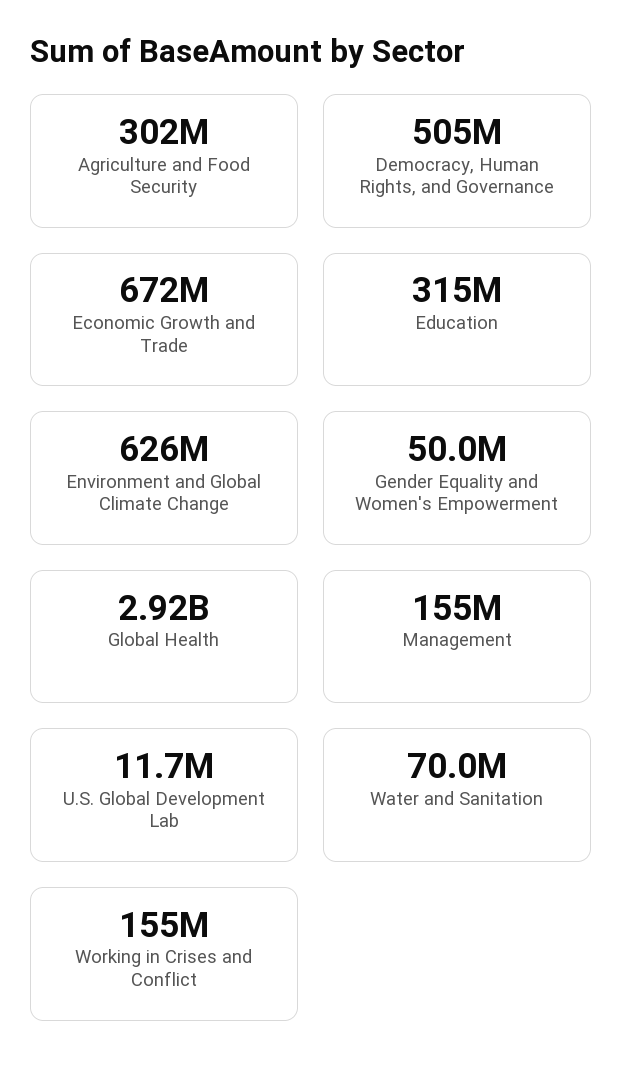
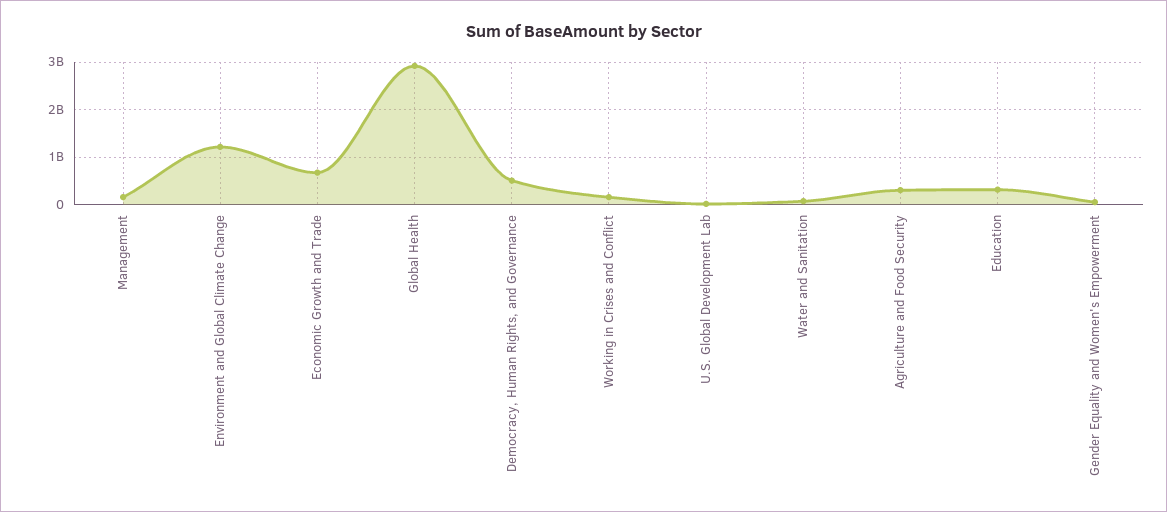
Environment and Global Climate Change: 626000000 -> 1200000000

